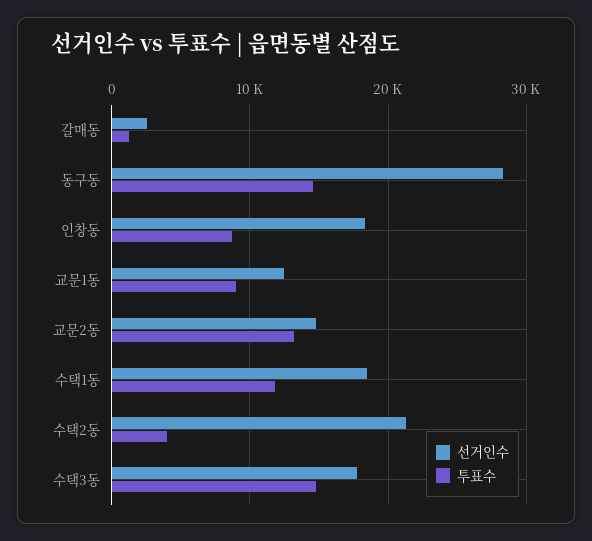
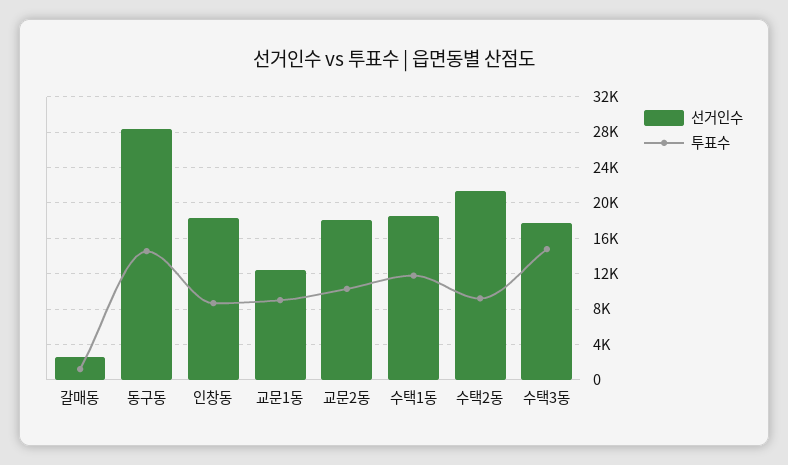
선거인수, 교문2동: 15000 -> 18000
투표수, 교문2동: 13000 -> 10000
투표수, 수택2동: 4000 -> 9000

